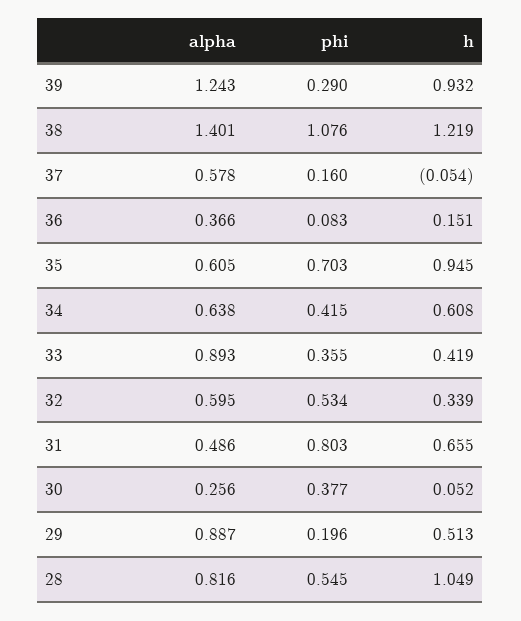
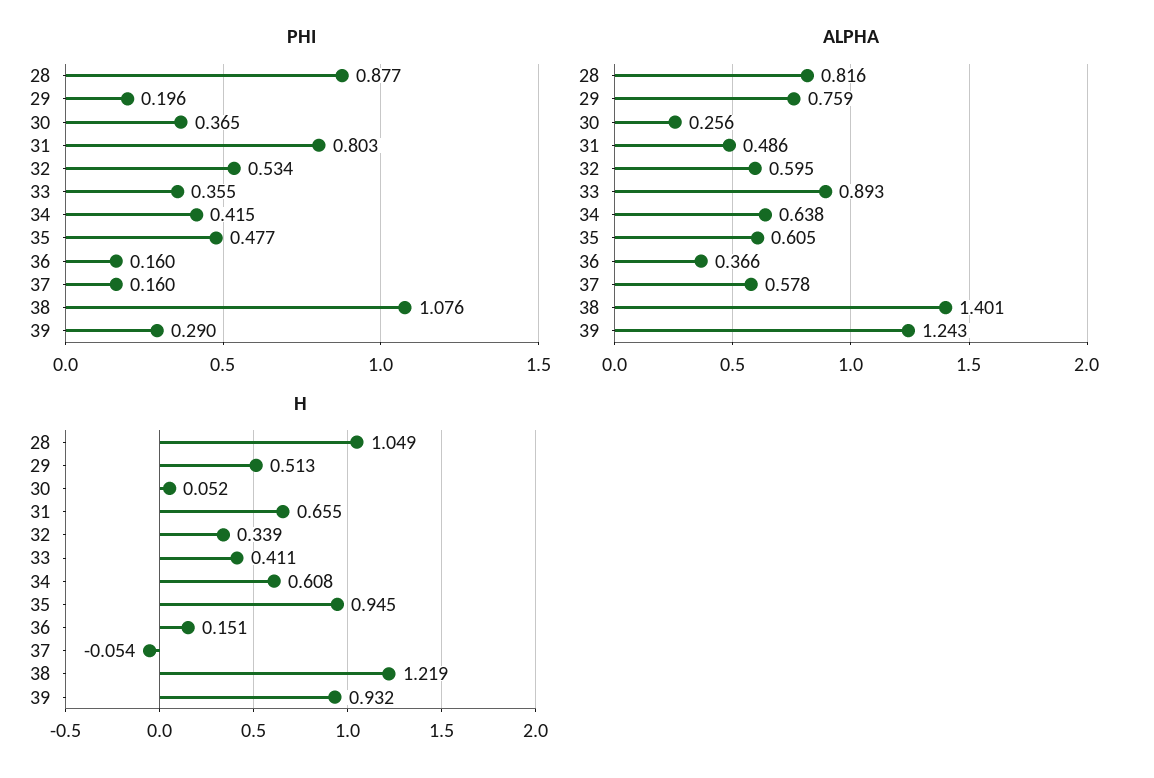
phi, 36: 0.083 -> 0.16
phi, 35: 0.703 -> 0.477
h, 33: 0.419 -> 0.411
phi, 30: 0.377 -> 0.365
alpha, 29: 0.887 -> 0.759
phi, 28: 0.545 -> 0.877

